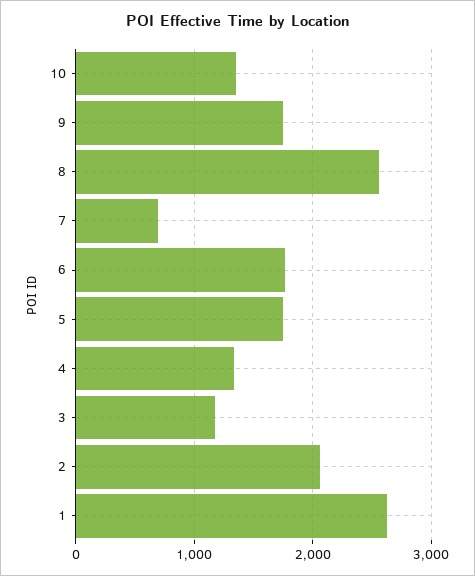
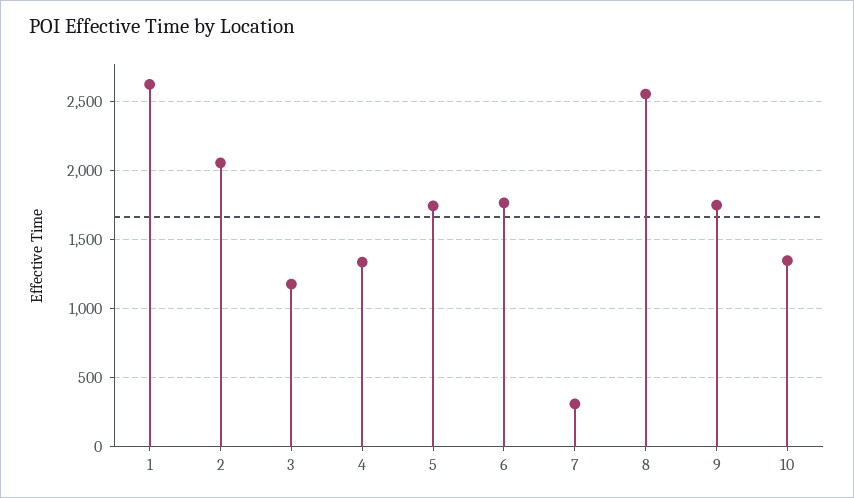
7: 700 -> 300

